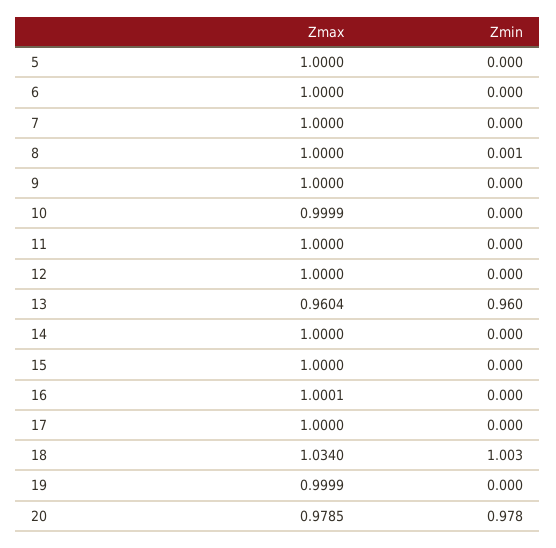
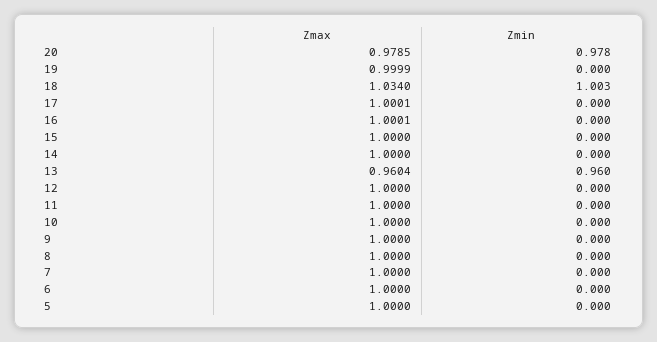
Zmin, 8: 0.001 -> 0
Zmax, 10: 0.9999 -> 1
Zmax, 17: 1 -> 1.0001

